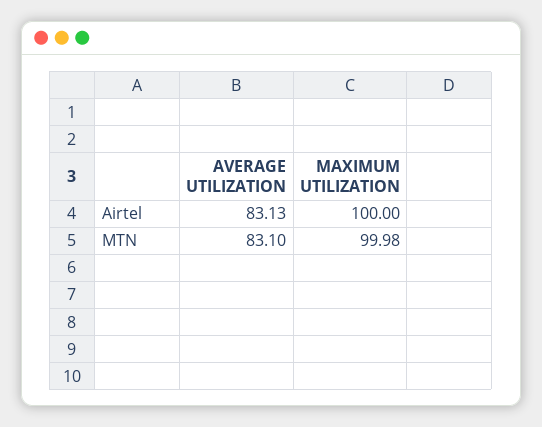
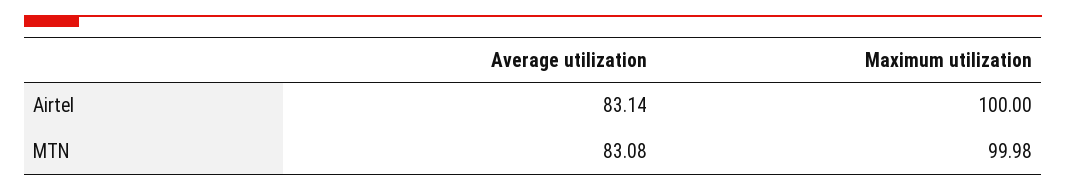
AVERAGE UTILIZATION, Airtel: 83.13 -> 83.14
AVERAGE UTILIZATION, MTN: 83.1 -> 83.08

